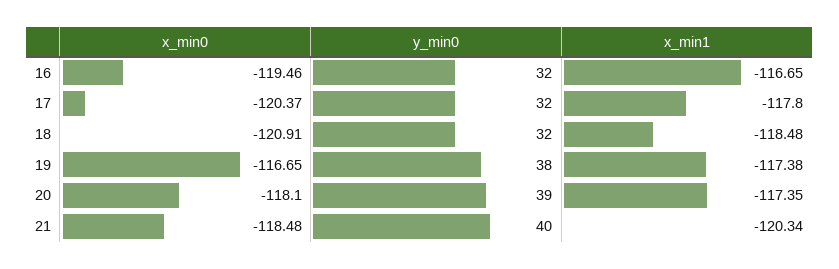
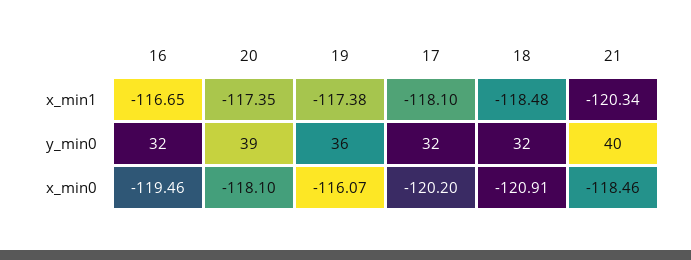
x_min0, 17: -120.37 -> -120.2
x_min1, 17: -117.8 -> -118.1
x_min0, 19: -116.65 -> -116.07
y_min0, 19: 38 -> 36
x_min0, 21: -118.48 -> -118.46

